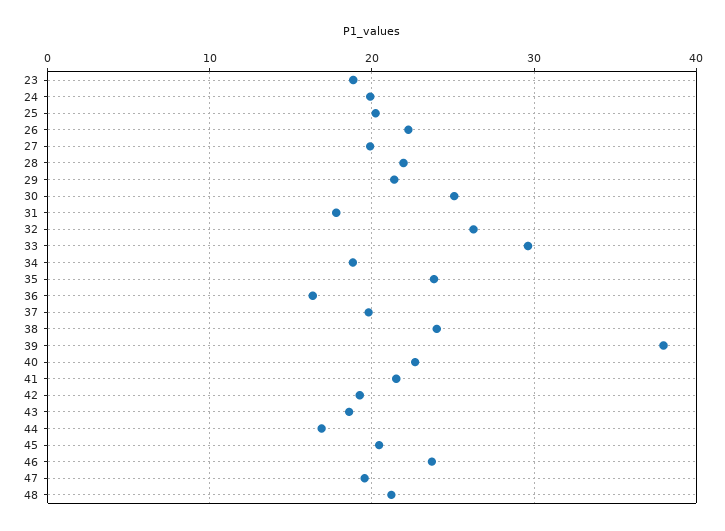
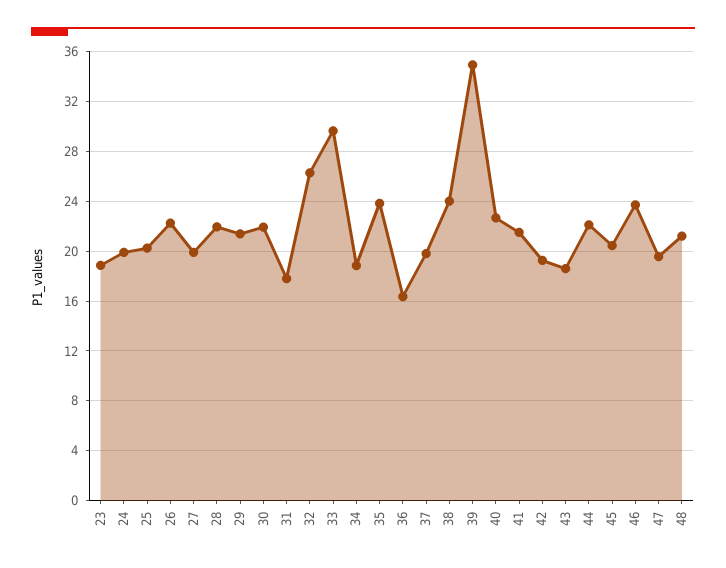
30: 25 -> 22
39: 38 -> 35
44: 17 -> 22

